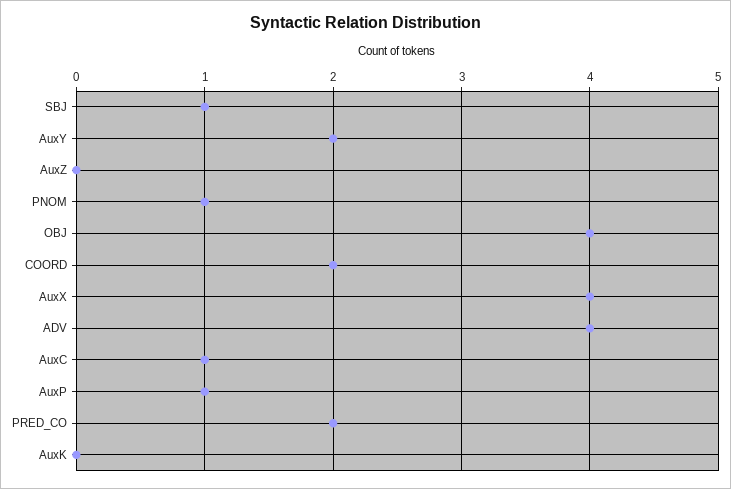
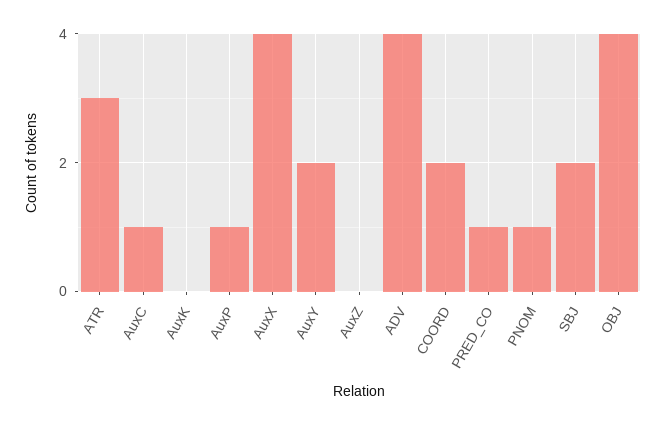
SBJ: 1 -> 2
PRED_CO: 2 -> 1
ATR: none -> 3

